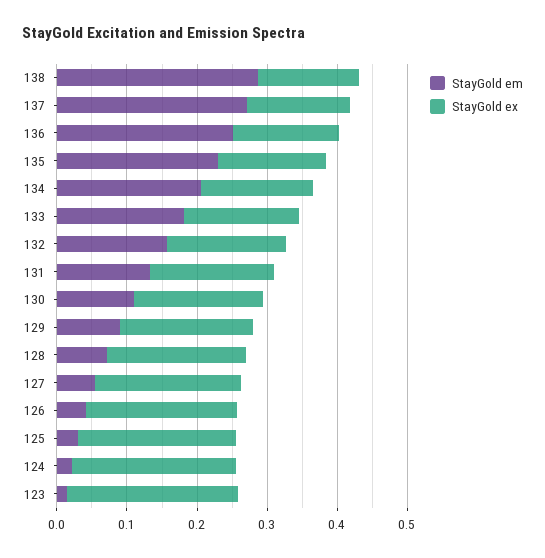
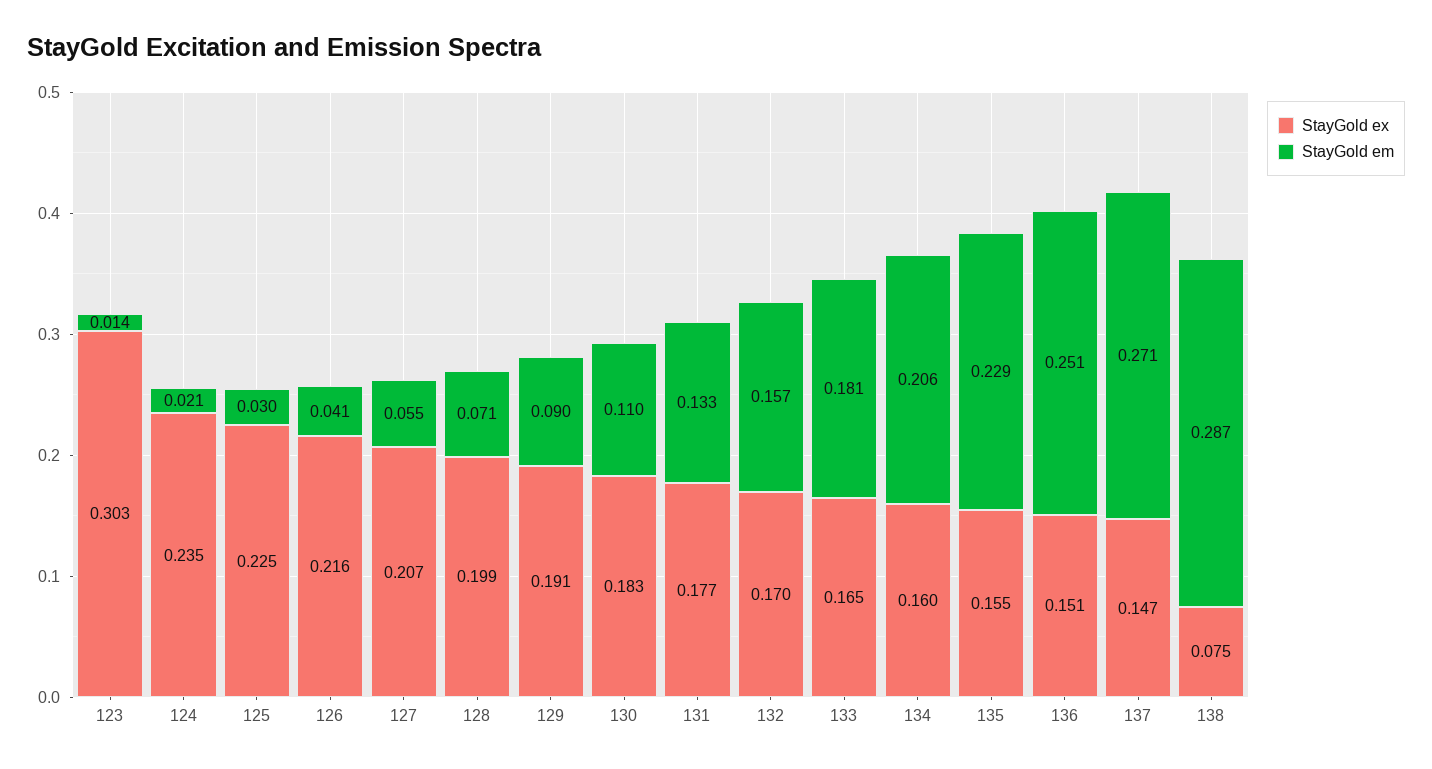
StayGold ex, 138: 0.14 -> 0.075
StayGold ex, 123: 0.24 -> 0.303

